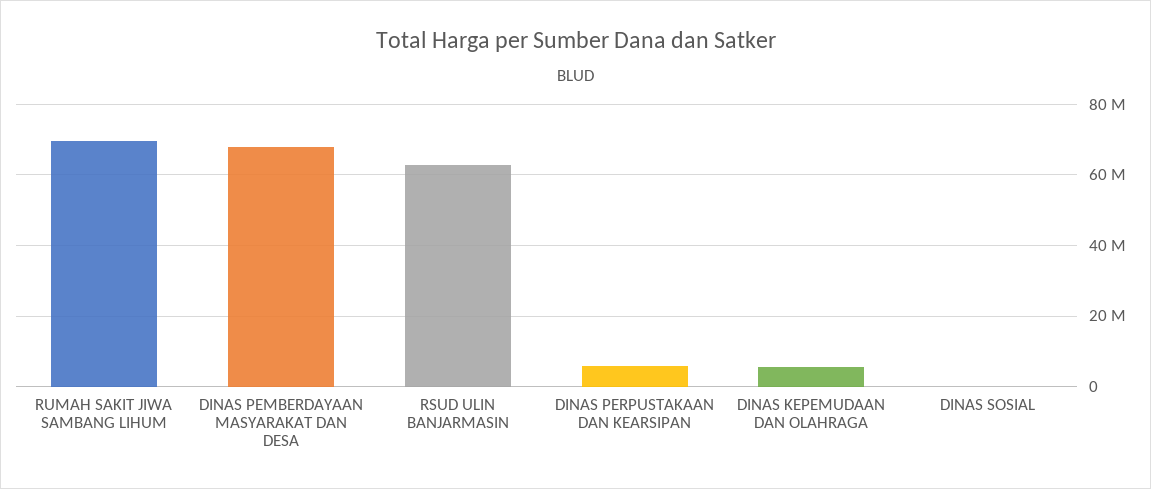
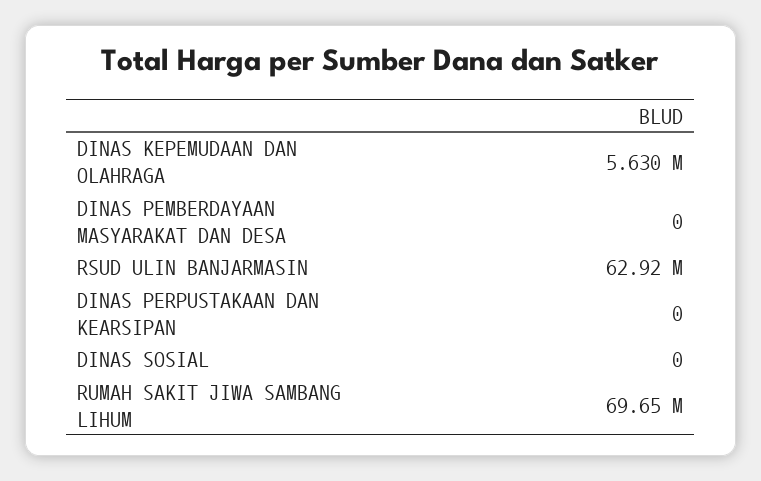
DINAS PEMBERDAYAAN MASYARAKAT DAN DESA: 68000000 -> 0
DINAS PERPUSTAKAAN DAN KEARSIPAN: 6000000 -> 0

